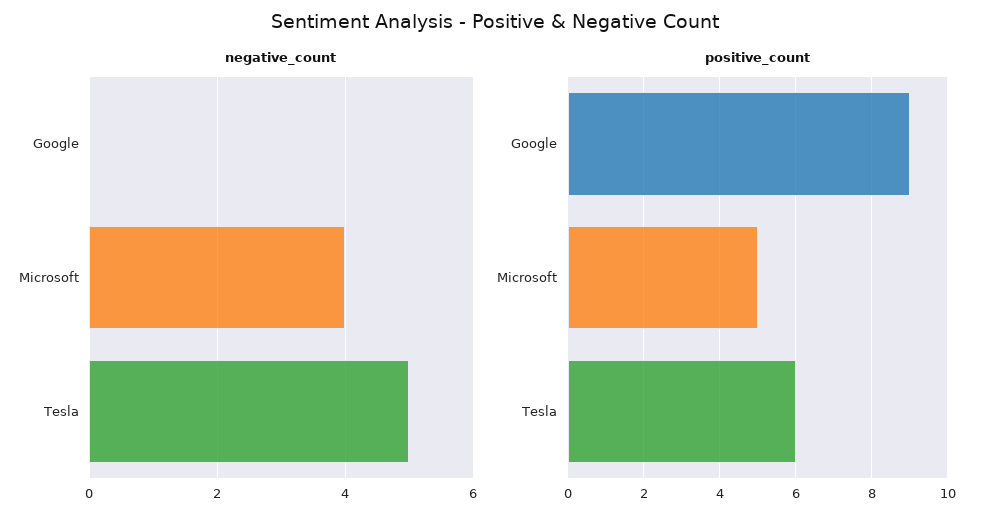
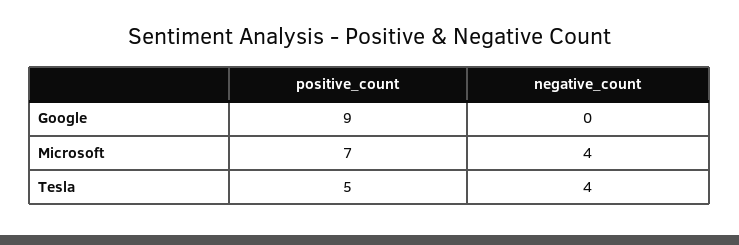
negative_count, Tesla: 5 -> 4
positive_count, Microsoft: 5 -> 7
positive_count, Tesla: 6 -> 5

